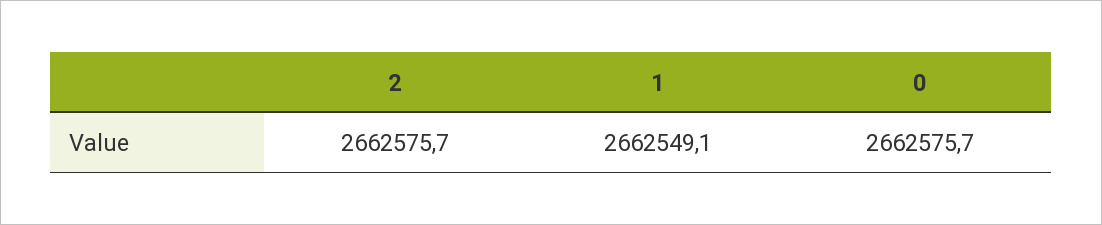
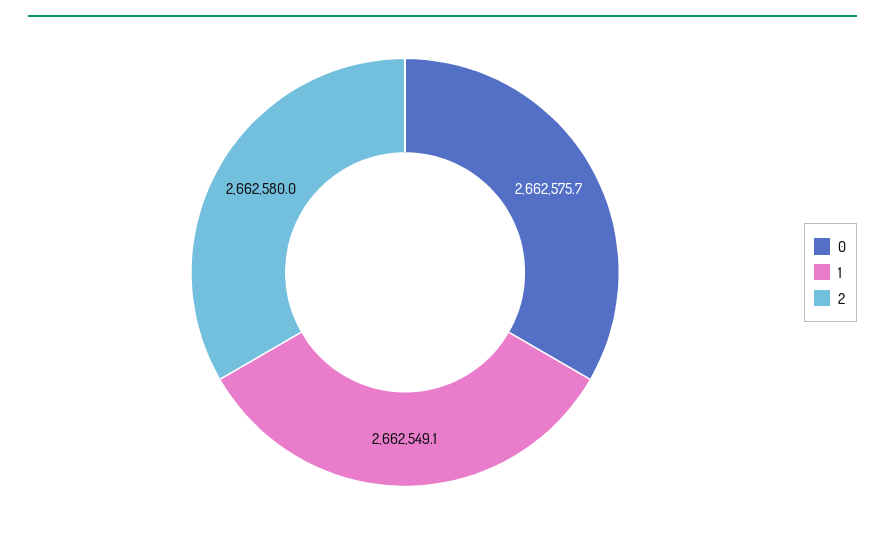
2: 2662575.7 -> 2662580

